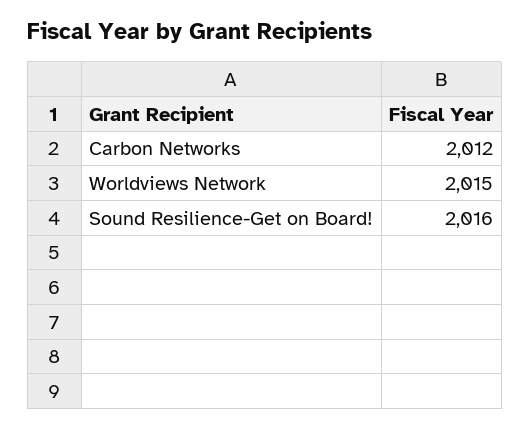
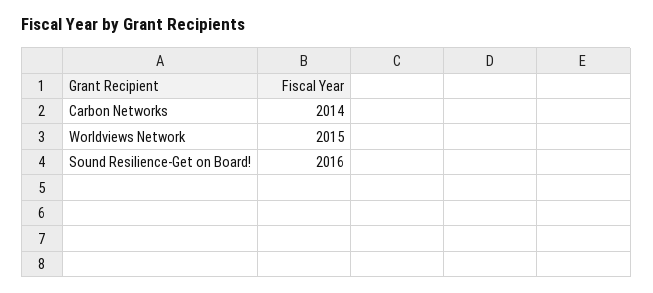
Carbon Networks: 2012 -> 2014

